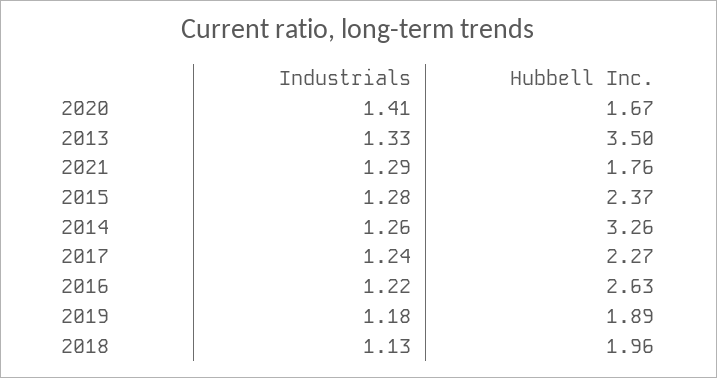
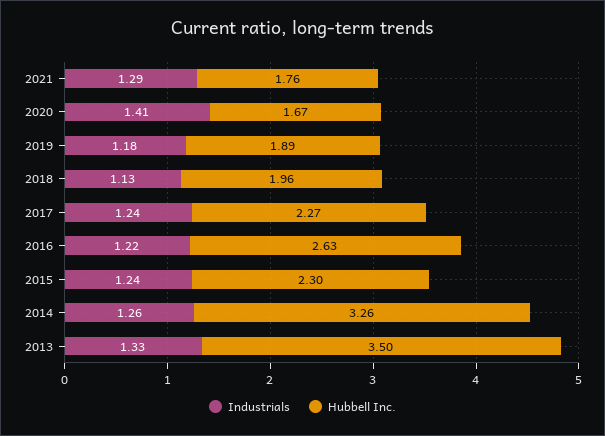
Industrials, 2015: 1.28 -> 1.24
Hubbell Inc., 2015: 2.37 -> 2.3

